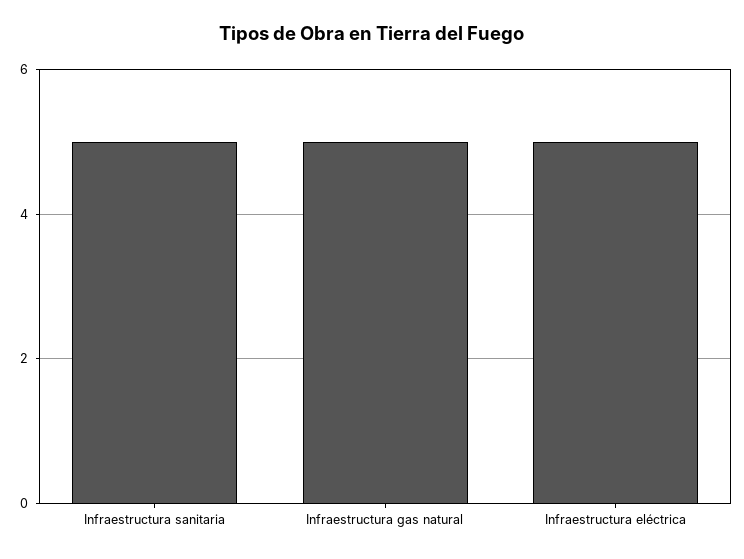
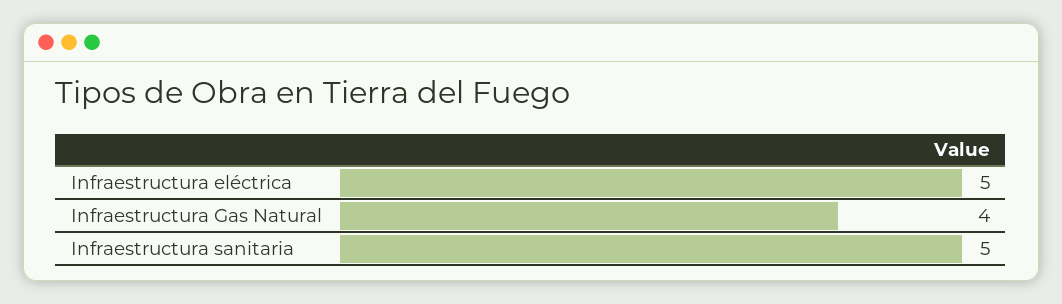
Infraestructura gas natural: 5 -> 4

